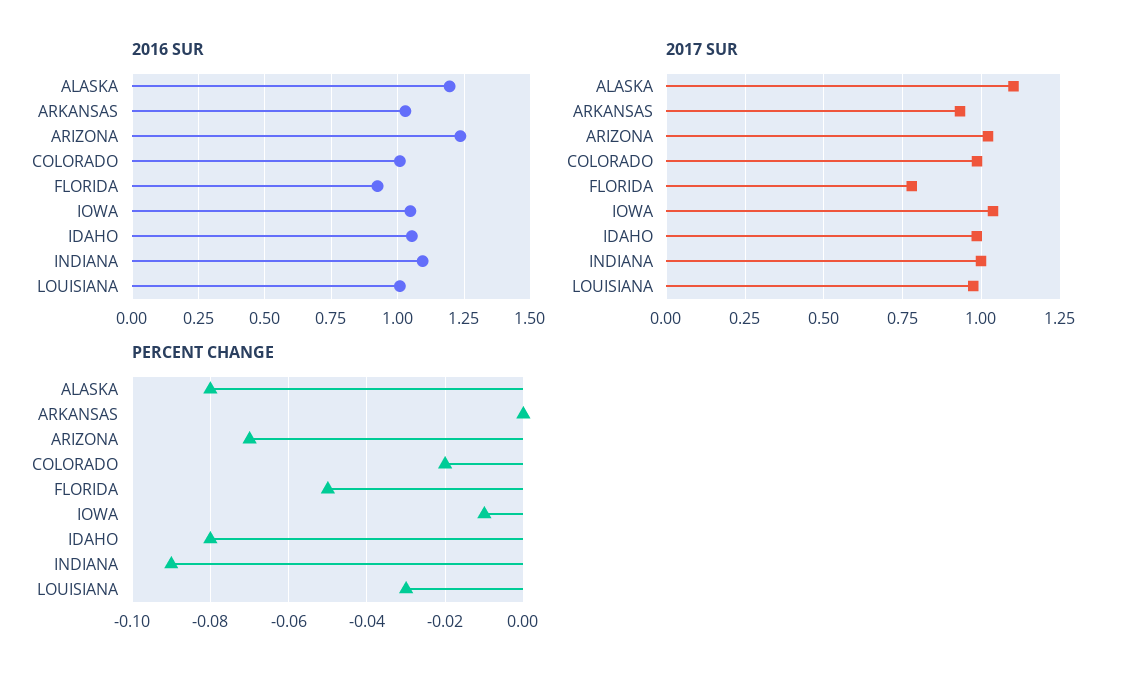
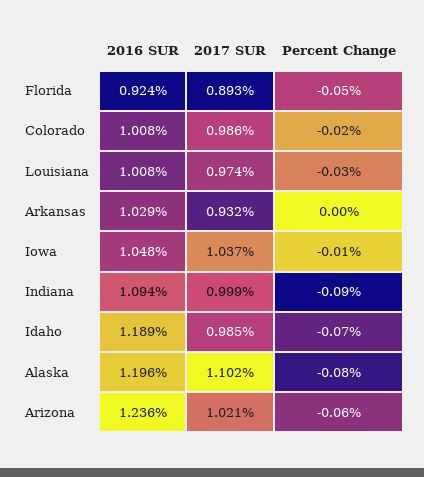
2016 SUR, IDAHO: 1.05 -> 1.189
2017 SUR, FLORIDA: 0.775 -> 0.893
PERCENT CHANGE, ARIZONA: -0.07 -> -0.06
PERCENT CHANGE, IDAHO: -0.08 -> -0.07

